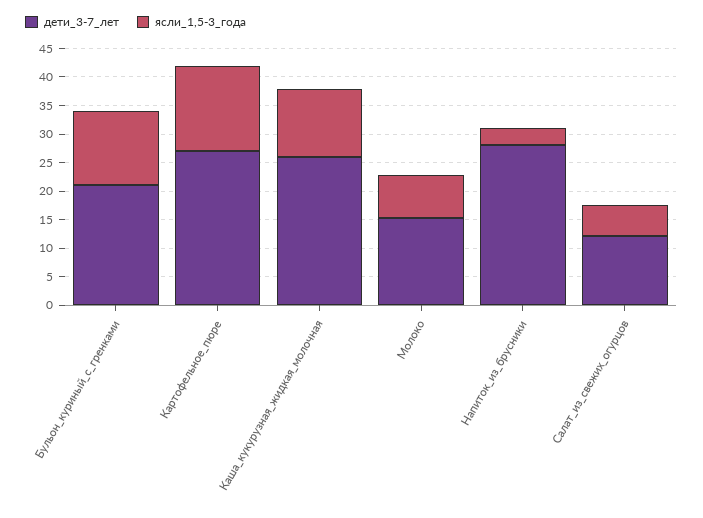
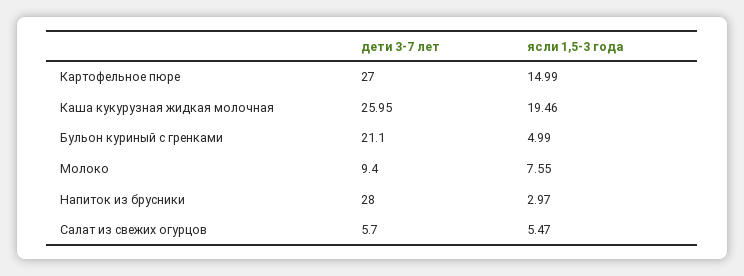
ясли_1,5-3_года, Бульон_куриный_с_гренками: 12.5 -> 4.99
ясли_1,5-3_года, Каша_кукурузная_жидкая_молочная: 12.5 -> 19.46
дети_3-7_лет, Молоко: 15 -> 9.4
дети_3-7_лет, Салат_из_свежих_огурцов: 12.5 -> 5.7

